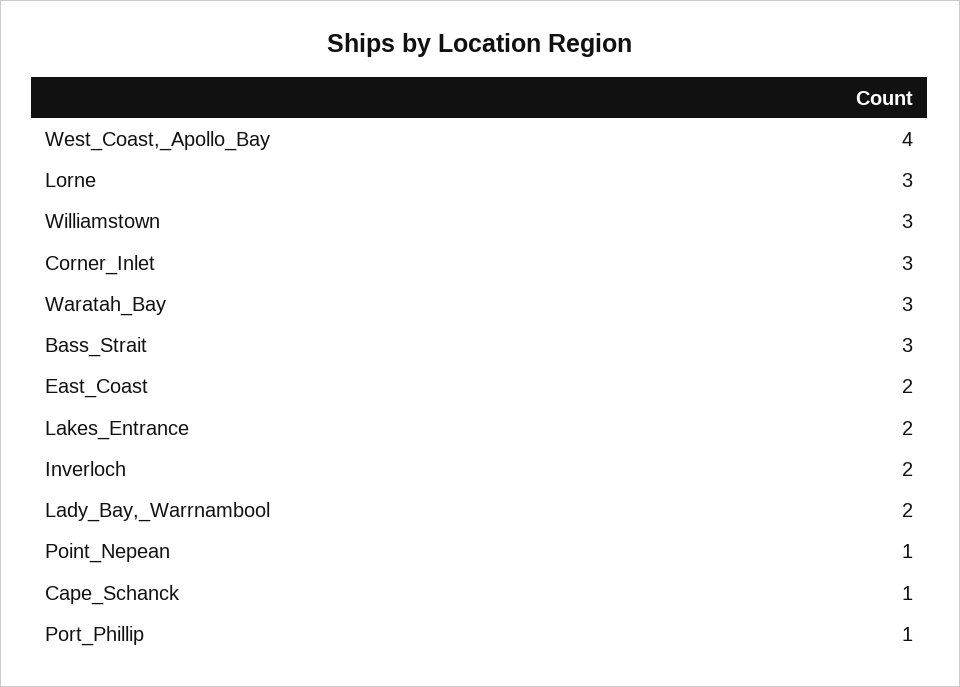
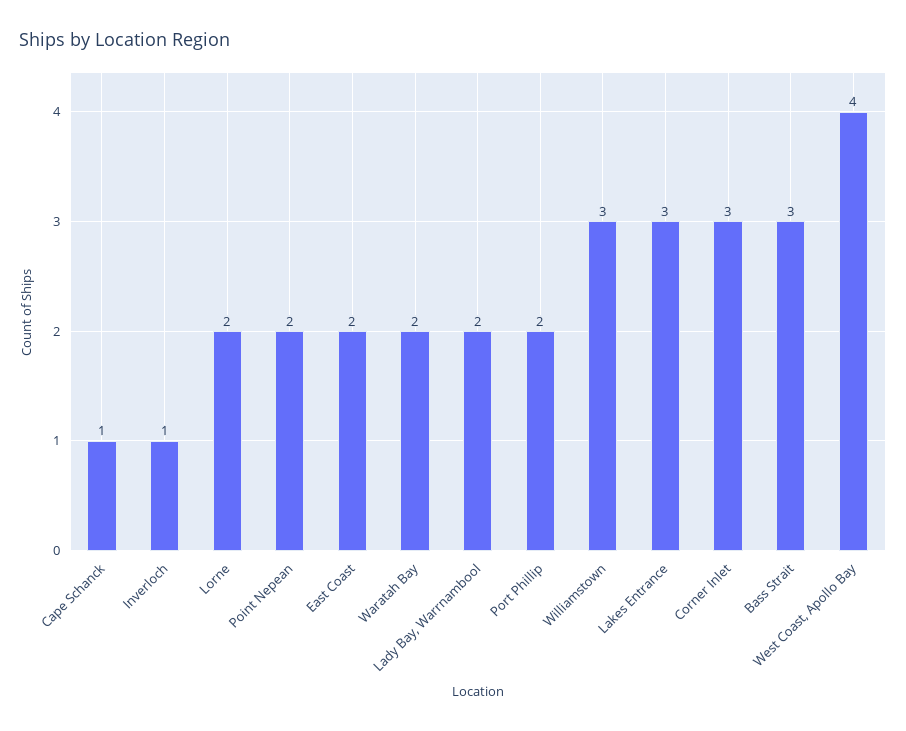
Lorne: 3 -> 2
Waratah_Bay: 3 -> 2
Lakes_Entrance: 2 -> 3
Inverloch: 2 -> 1
Point_Nepean: 1 -> 2
Port_Phillip: 1 -> 2

